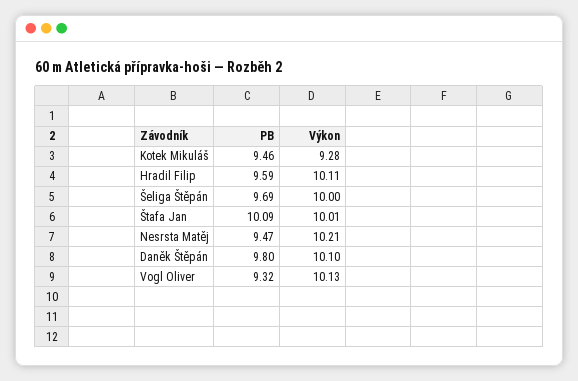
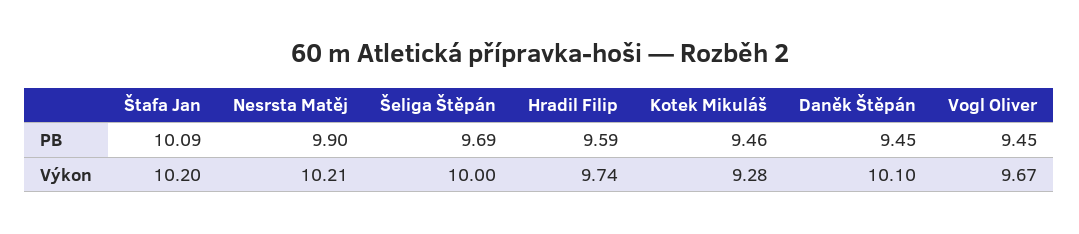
Výkon, Hradil Filip: 10.11 -> 9.74
Výkon, Štafa Jan: 10.01 -> 10.2
PB, Nesrsta Matěj: 9.47 -> 9.9
PB, Daněk Štěpán: 9.8 -> 9.45
PB, Vogl Oliver: 9.32 -> 9.45
Výkon, Vogl Oliver: 10.13 -> 9.67

